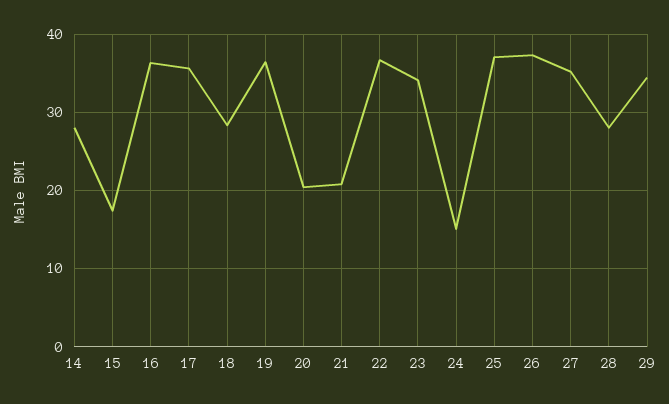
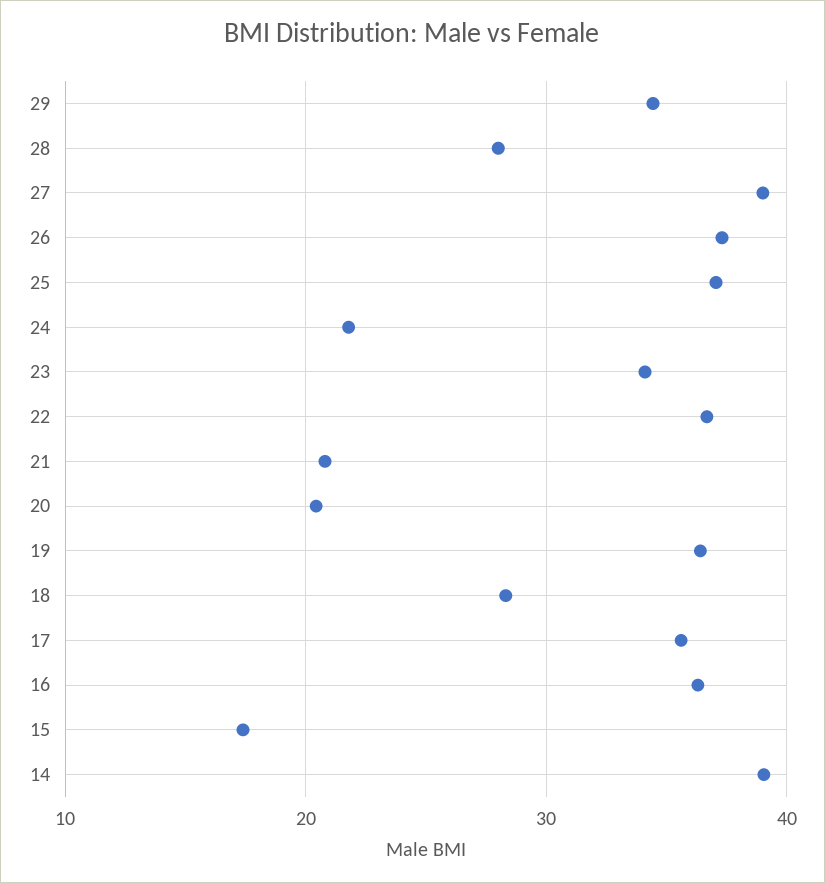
14: 28 -> 39
24: 15 -> 22
27: 35 -> 39

